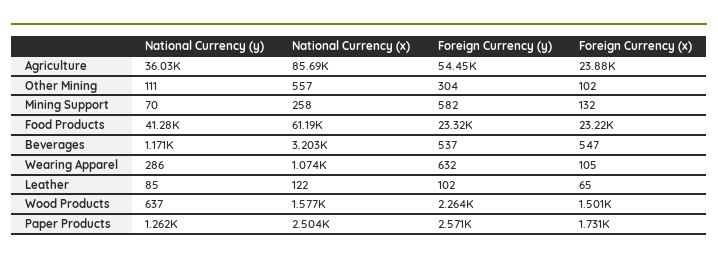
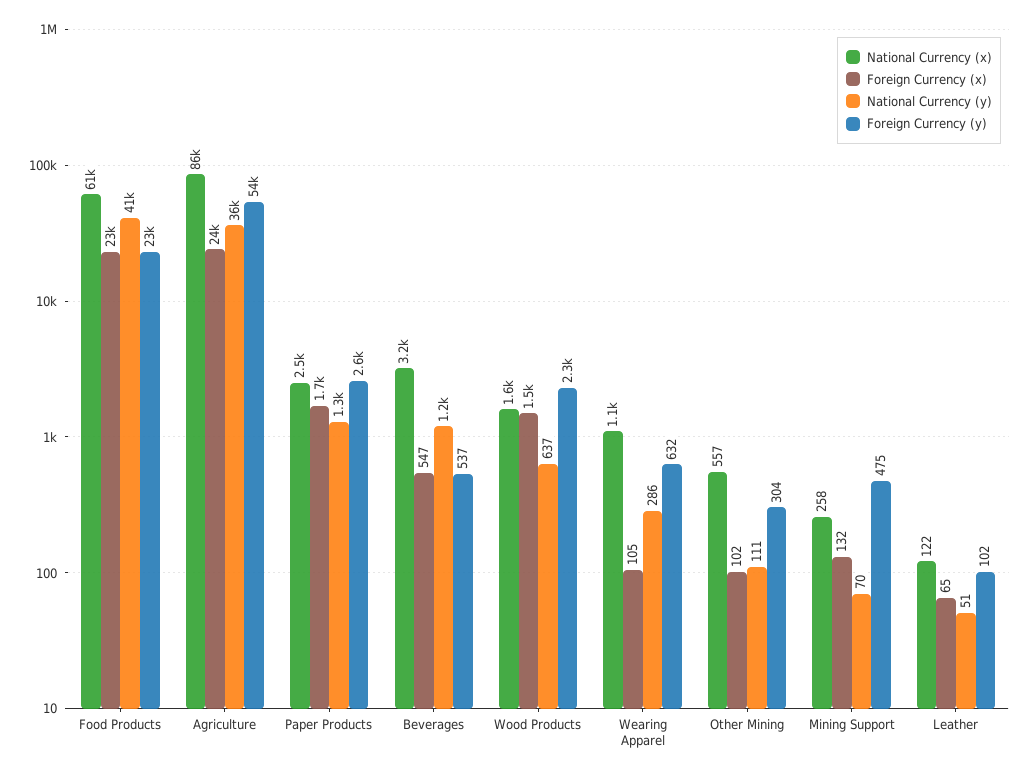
Foreign Currency (y), Mining Support: 582 -> 475
National Currency (y), Leather: 85 -> 51

